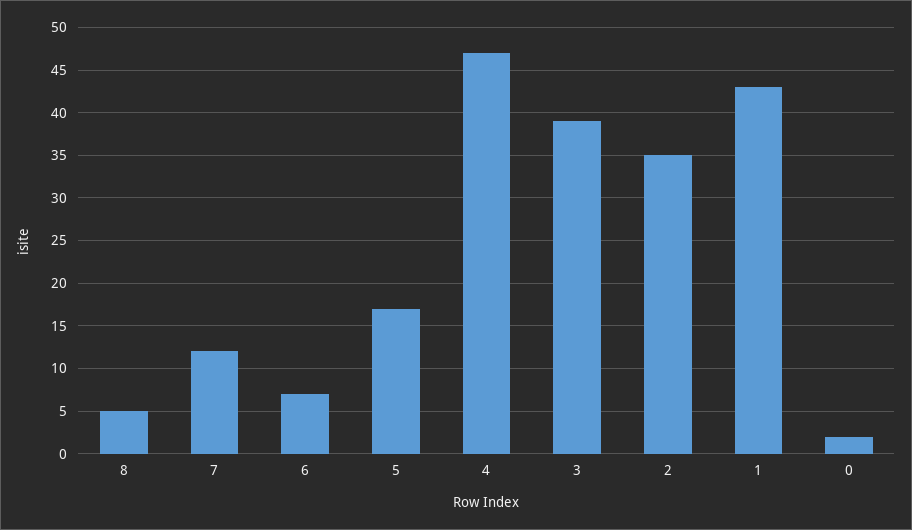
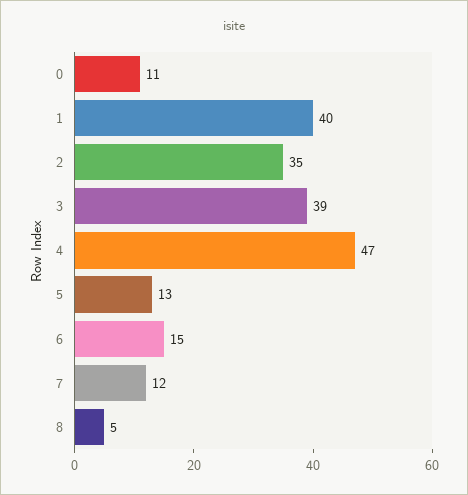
6: 7 -> 15
5: 17 -> 13
1: 43 -> 40
0: 2 -> 11

